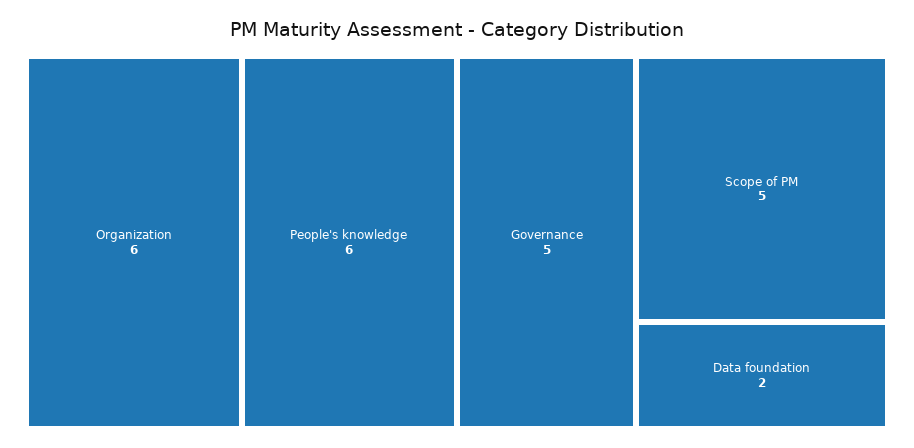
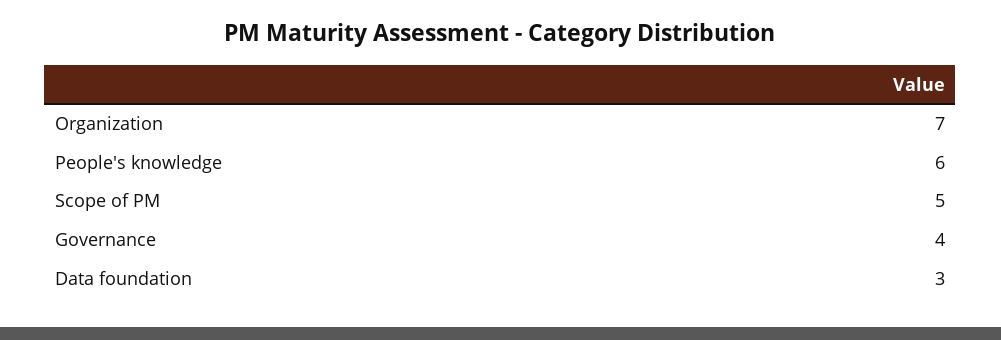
Organization: 6 -> 7
Governance: 5 -> 4
Data foundation: 2 -> 3

